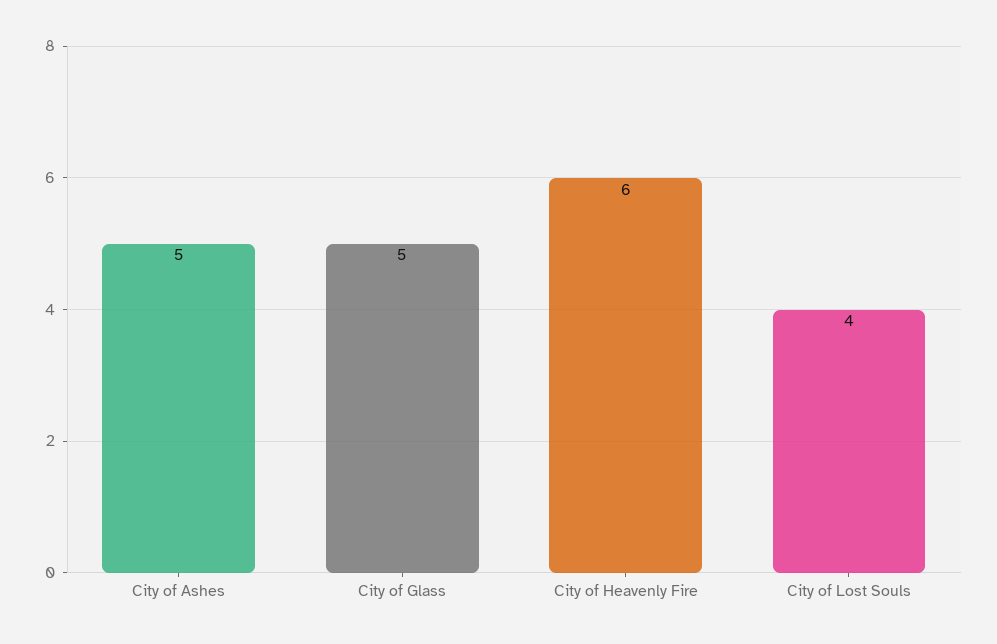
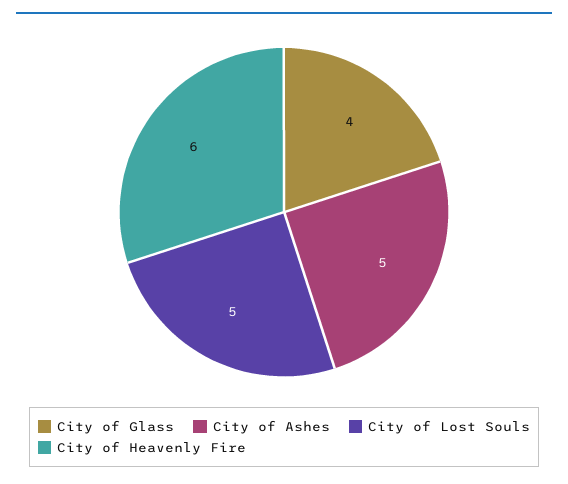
City of Glass: 5 -> 4
City of Lost Souls: 4 -> 5

